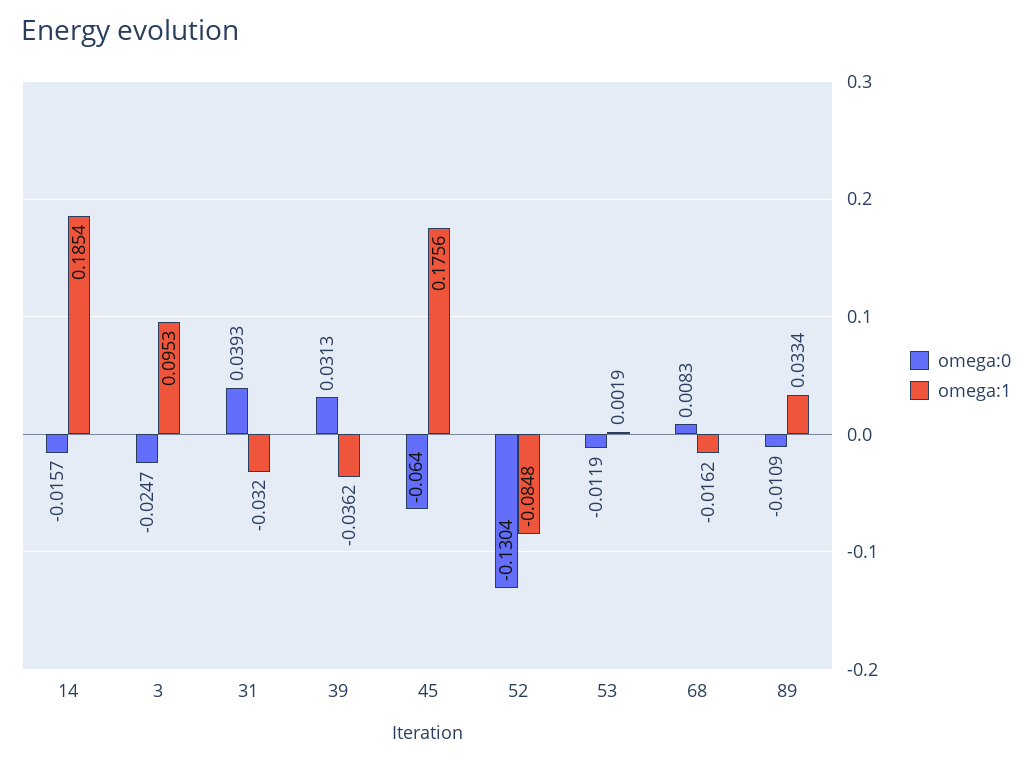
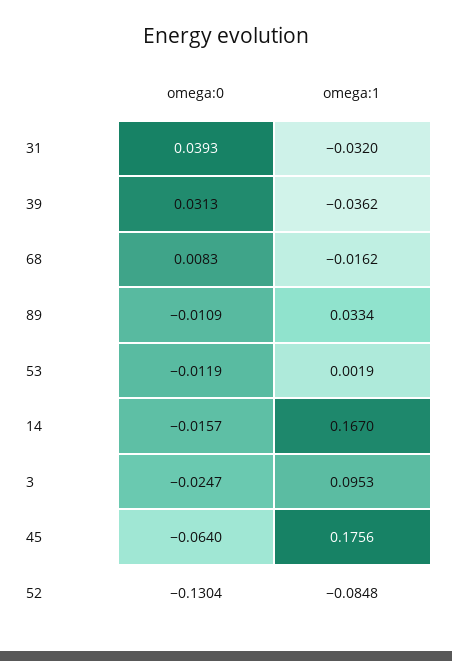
omega:1, 14: 0.1854 -> 0.167

